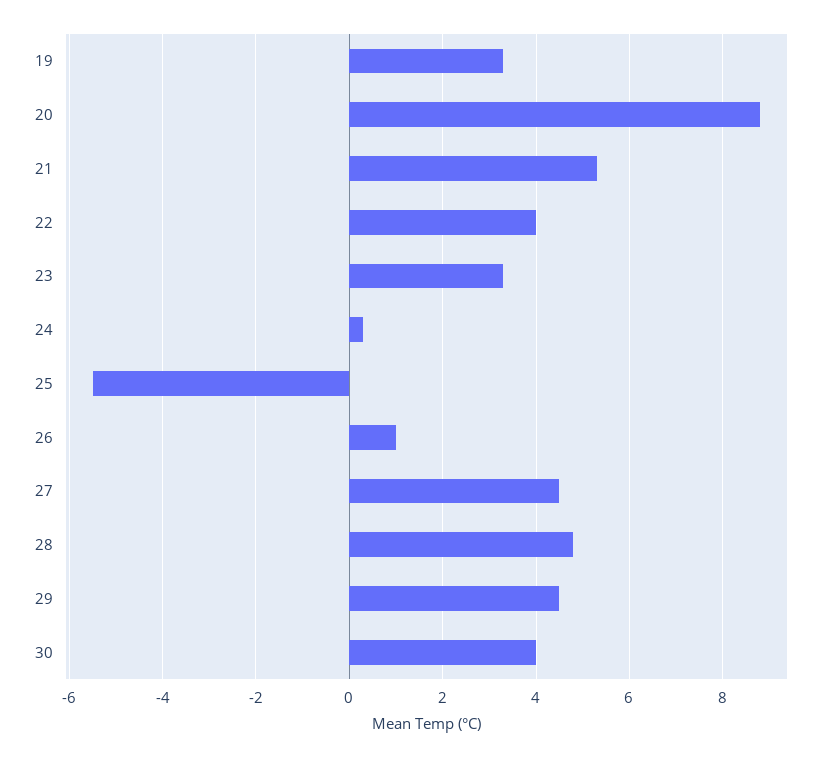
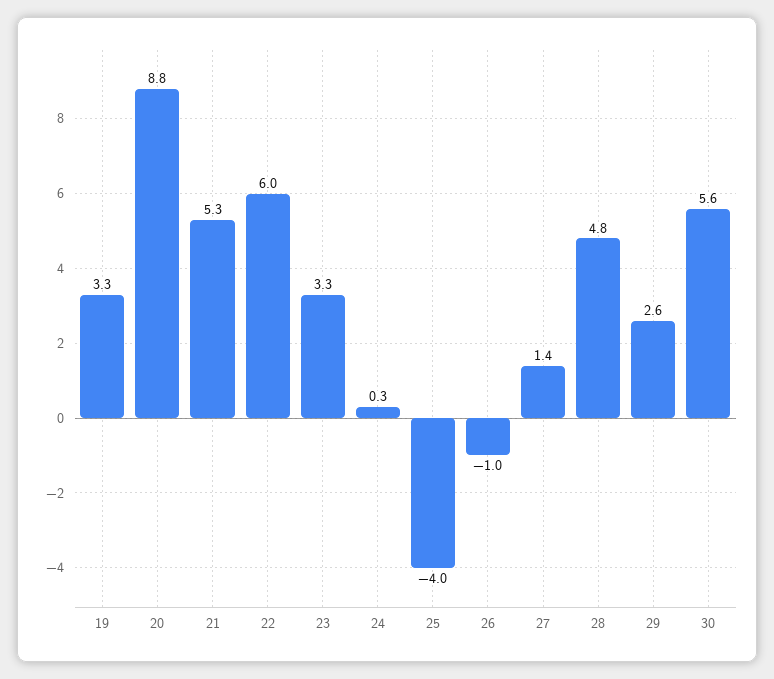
22: 4 -> 6
25: -5.5 -> -4
26: 1 -> -1
27: 4.5 -> 1.4
29: 4.5 -> 2.6
30: 4 -> 5.6

